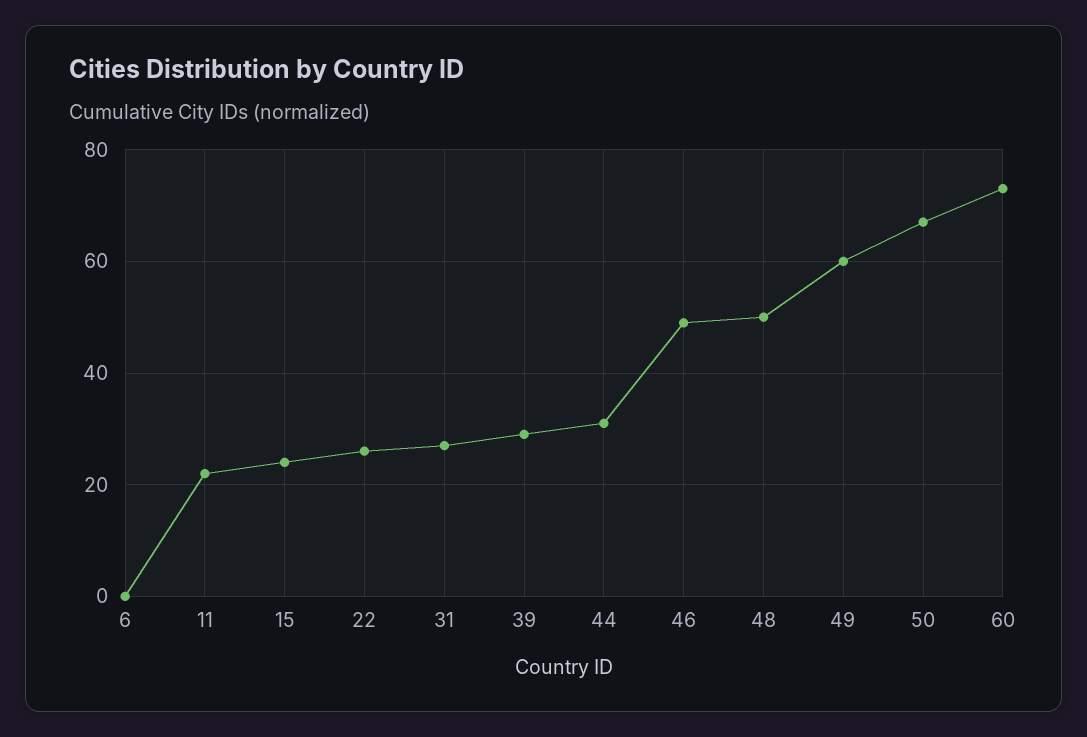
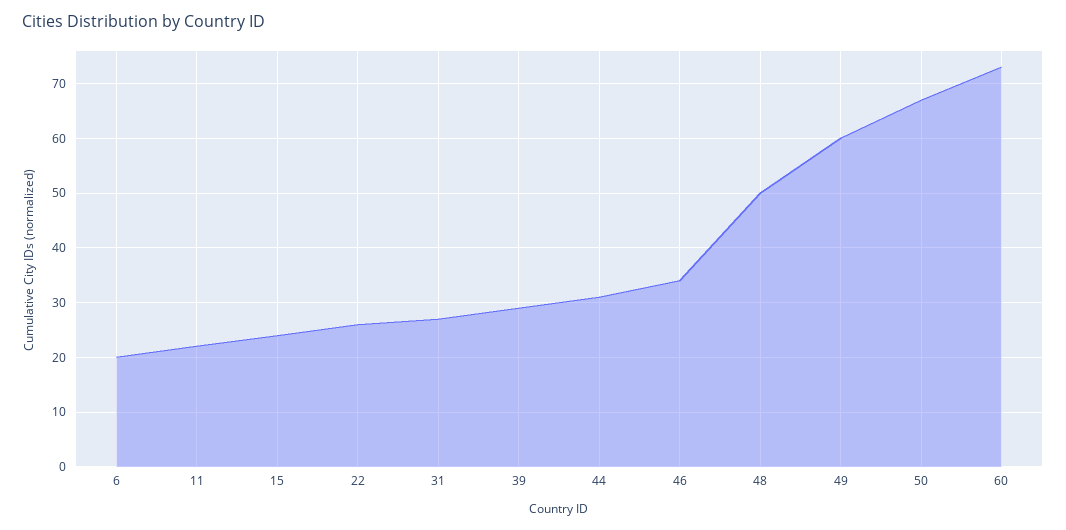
6: 0 -> 20
46: 50 -> 35

